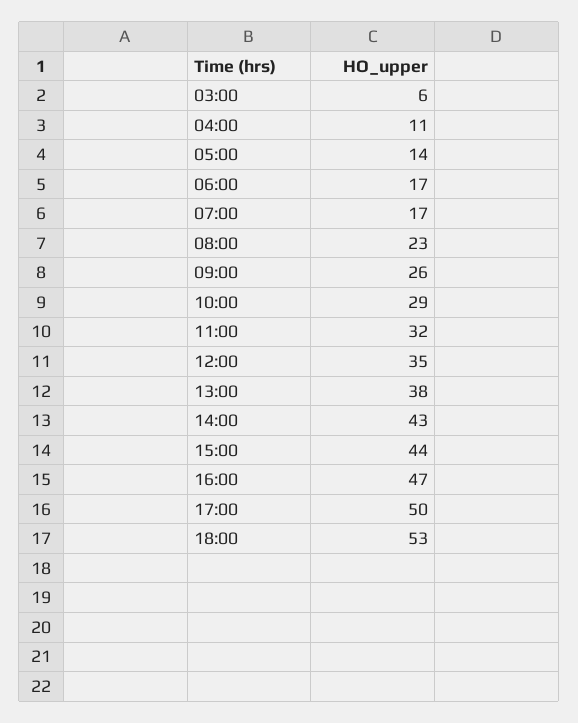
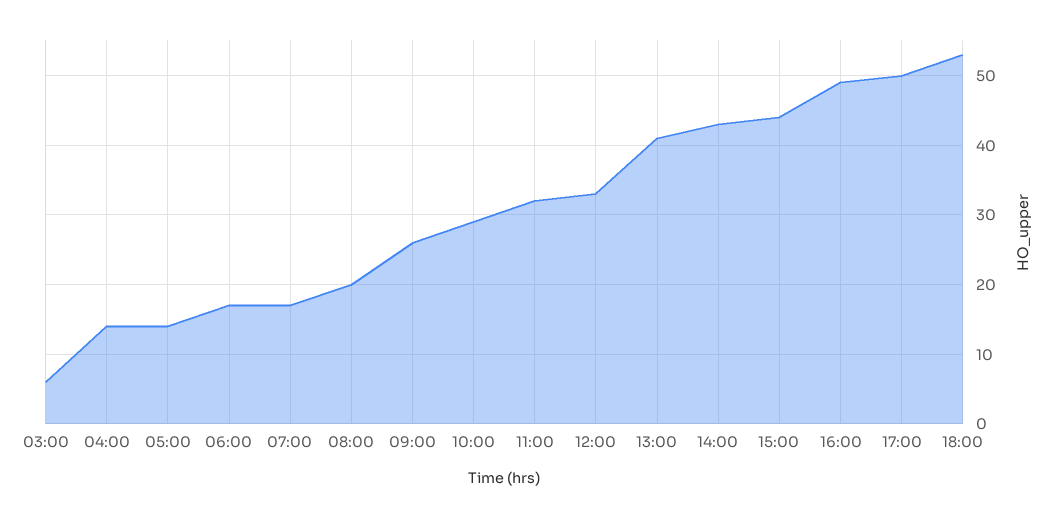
04:00: 11 -> 14
08:00: 23 -> 20
12:00: 35 -> 33
13:00: 38 -> 41
16:00: 47 -> 49

